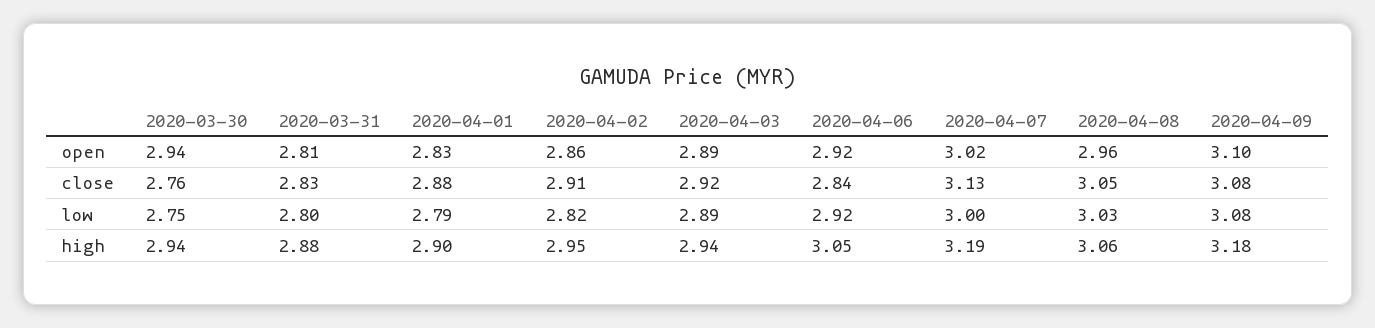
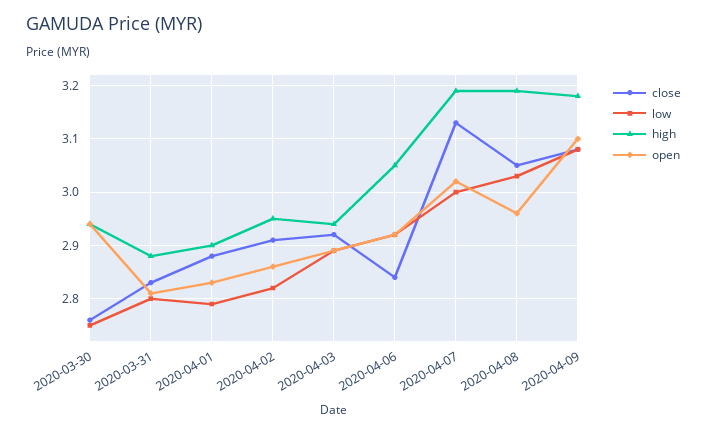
high, 2020-04-08: 3.06 -> 3.2

